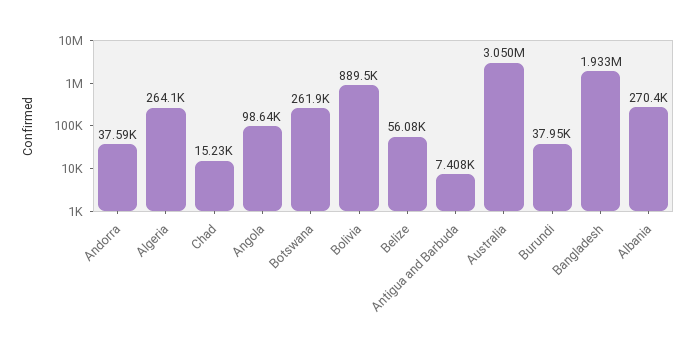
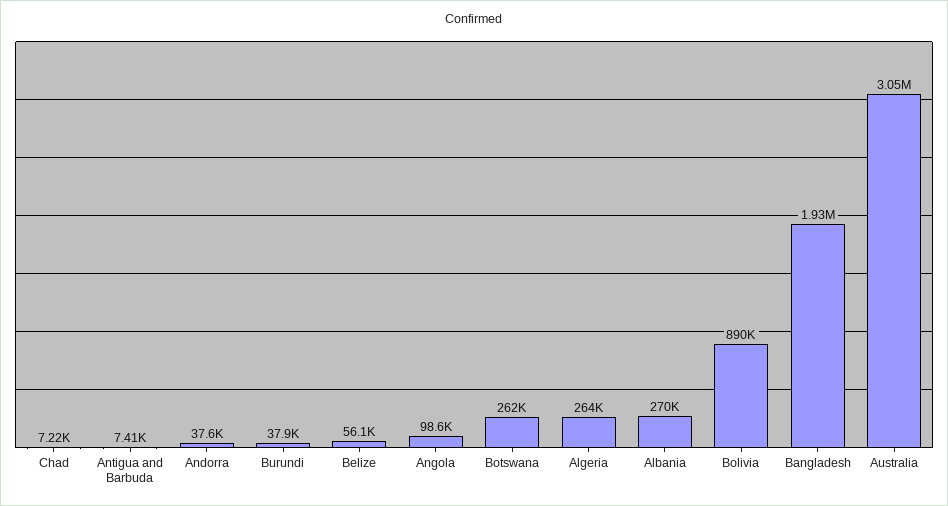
Chad: 15230 -> 7220

